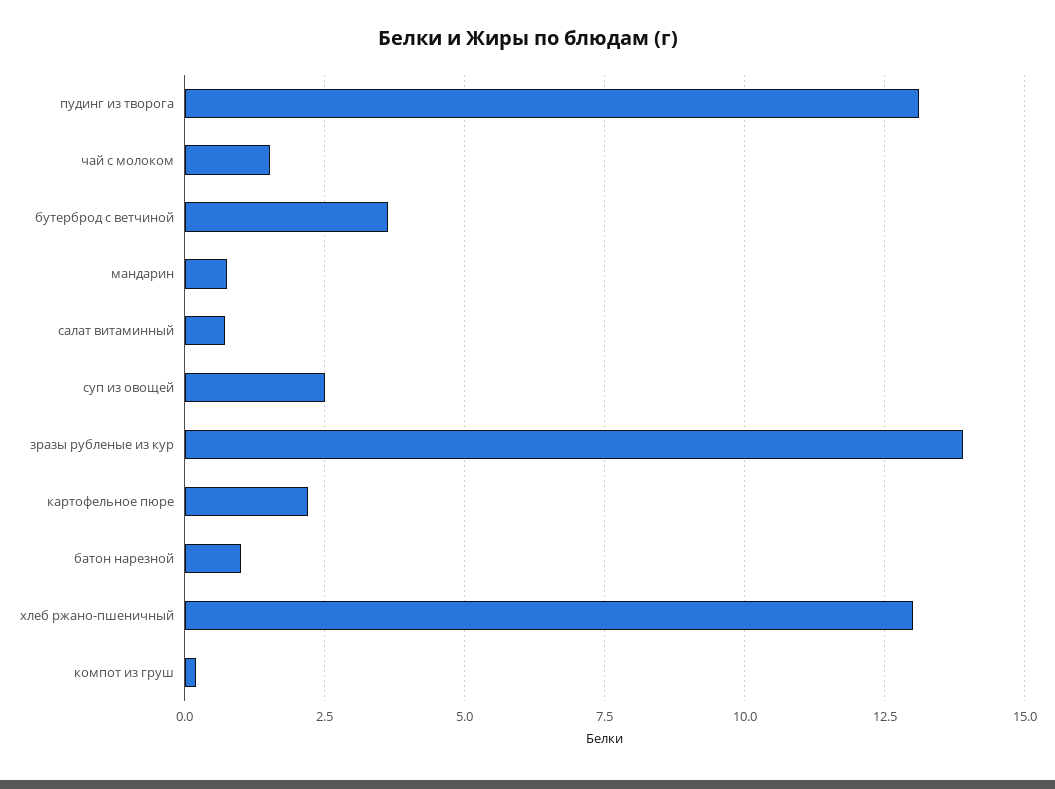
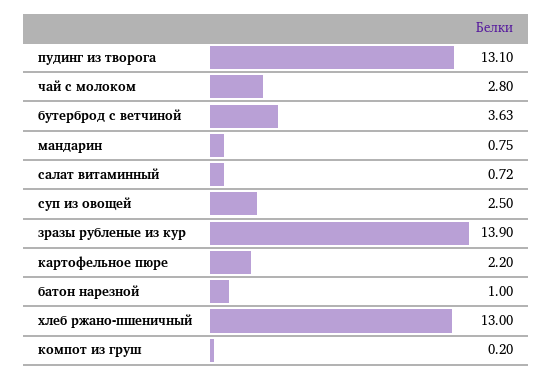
чай с молоком: 1.5 -> 2.8

